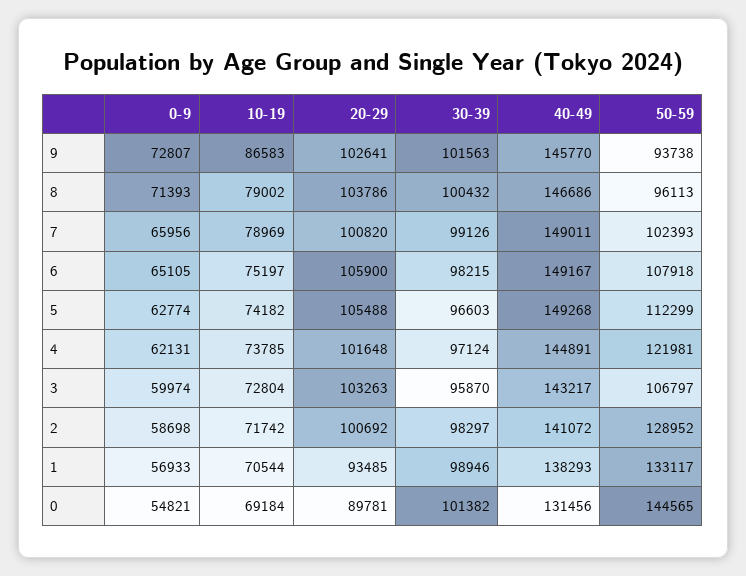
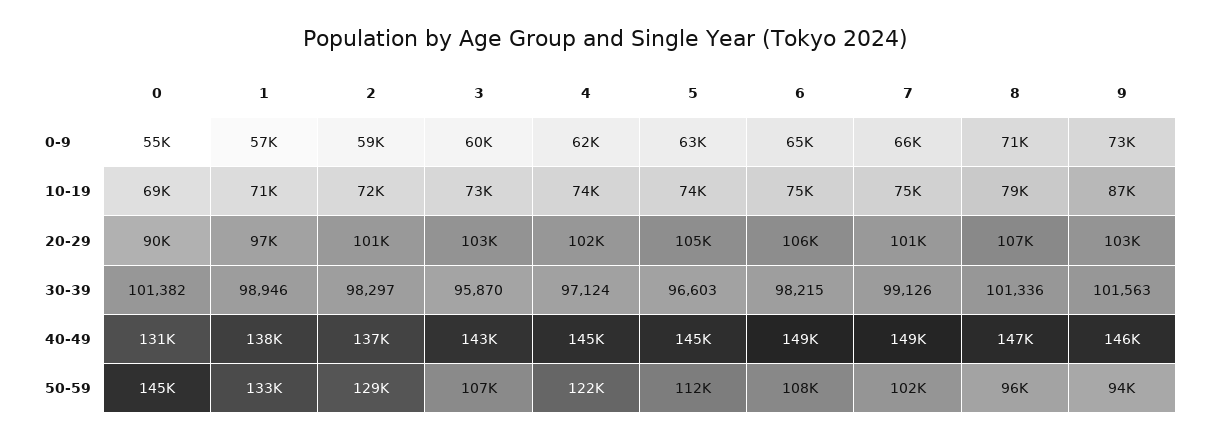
20-29, 8: 103786 -> 107000
30-39, 8: 100432 -> 101336
10-19, 7: 78969 -> 75000
40-49, 5: 149268 -> 145000
40-49, 2: 141072 -> 137000
20-29, 1: 93485 -> 97000

